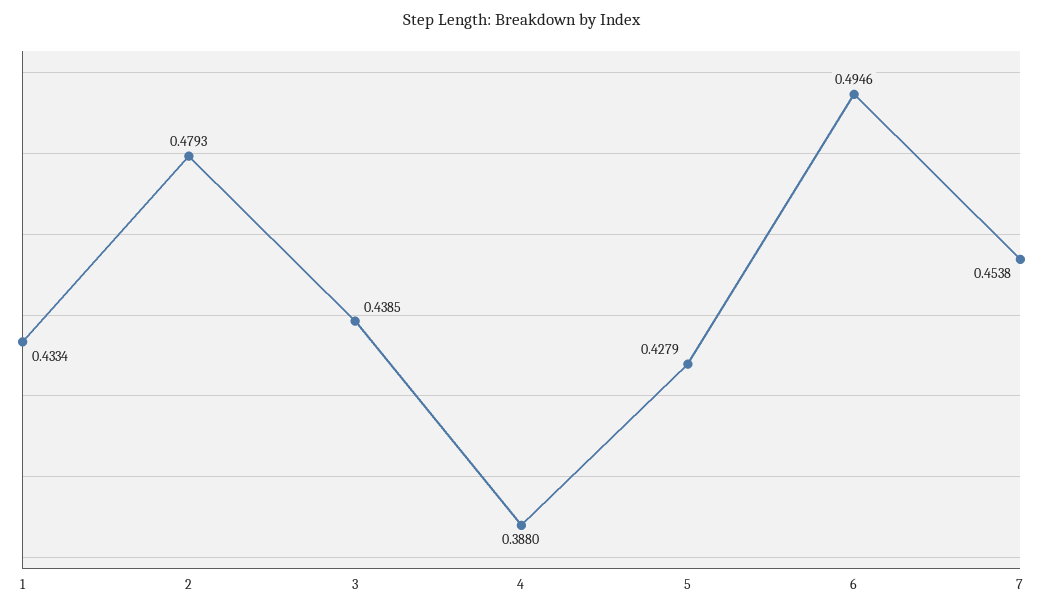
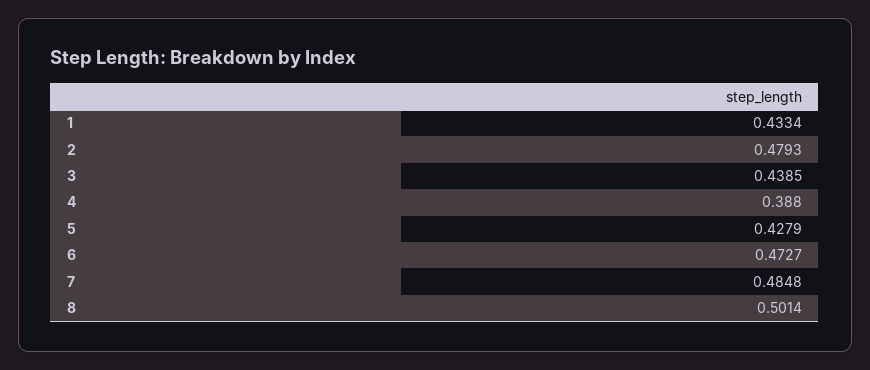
6: 0.4946 -> 0.4727
7: 0.4538 -> 0.4848
8: none -> 0.5014

